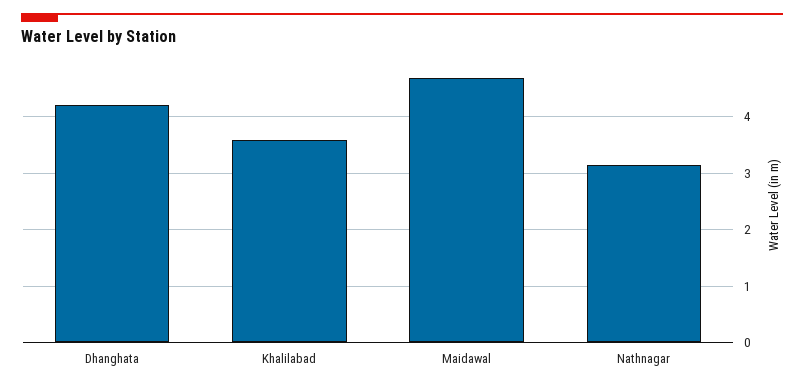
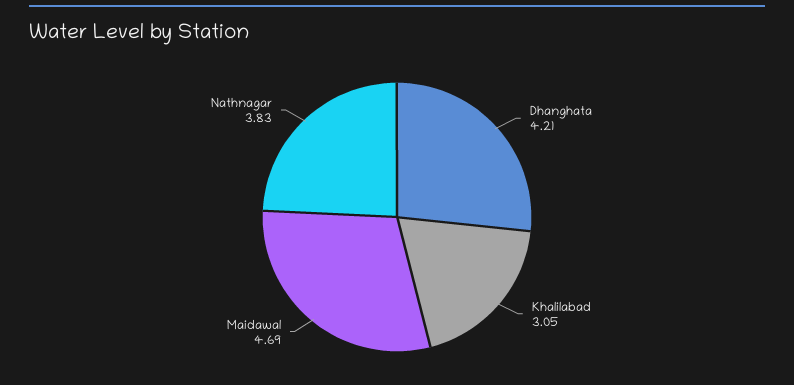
Khalilabad: 3.6 -> 3.05
Nathnagar: 3.2 -> 3.83

